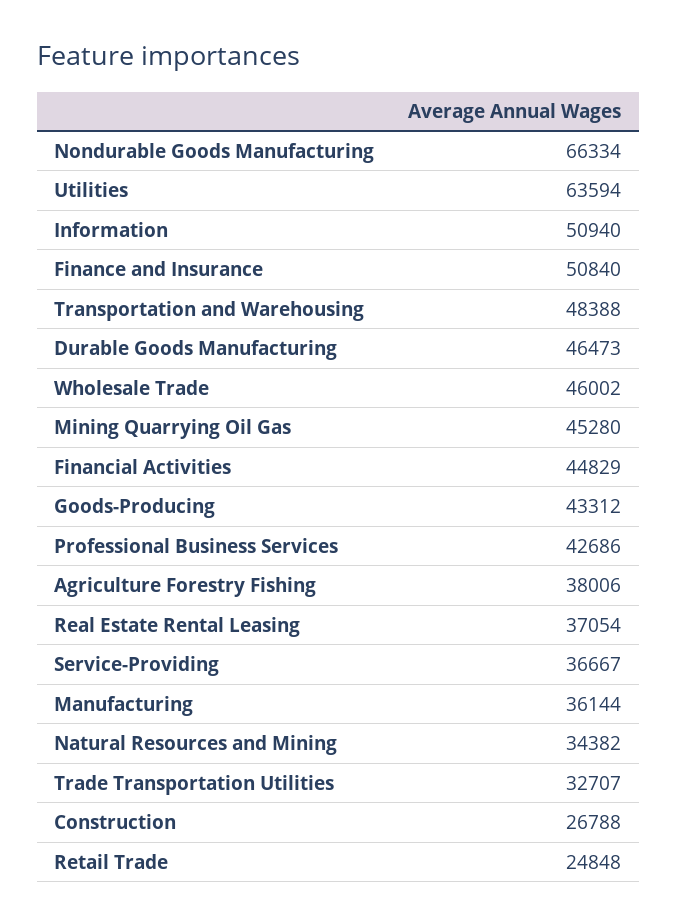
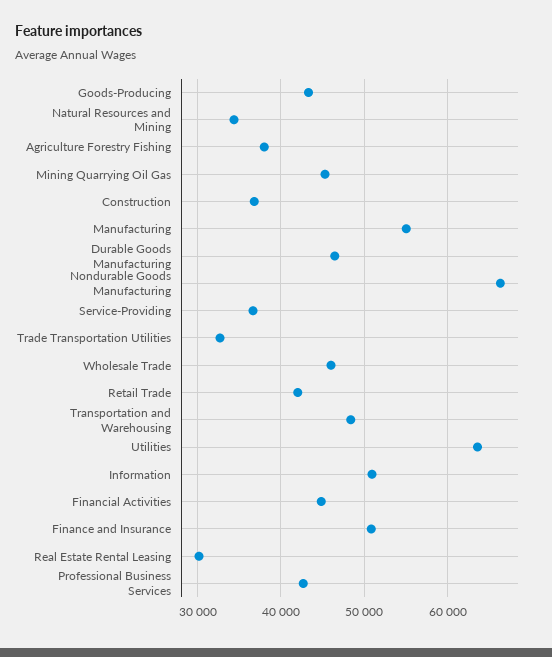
Real Estate Rental Leasing: 37054 -> 30000
Manufacturing: 36144 -> 55000
Construction: 26788 -> 37000
Retail Trade: 24848 -> 42000

